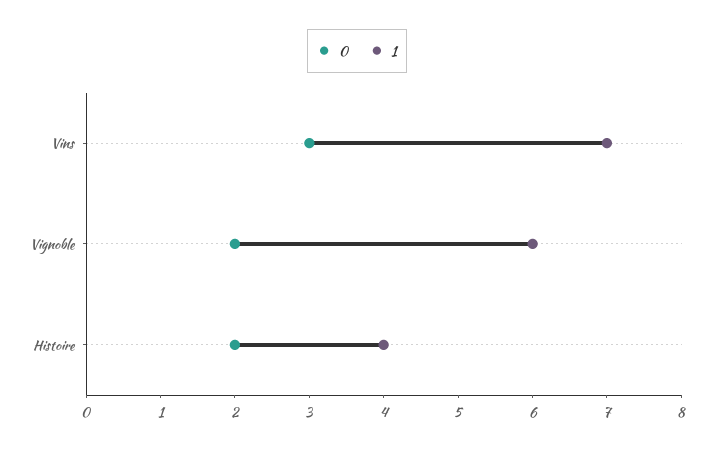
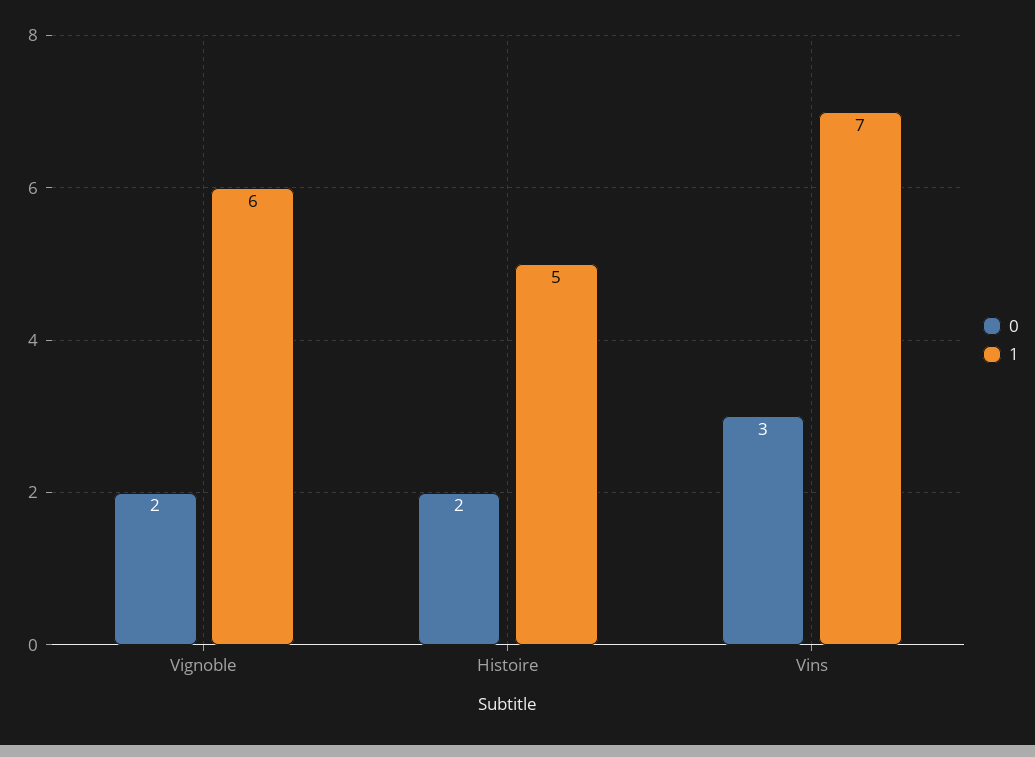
1, Histoire: 4 -> 5

